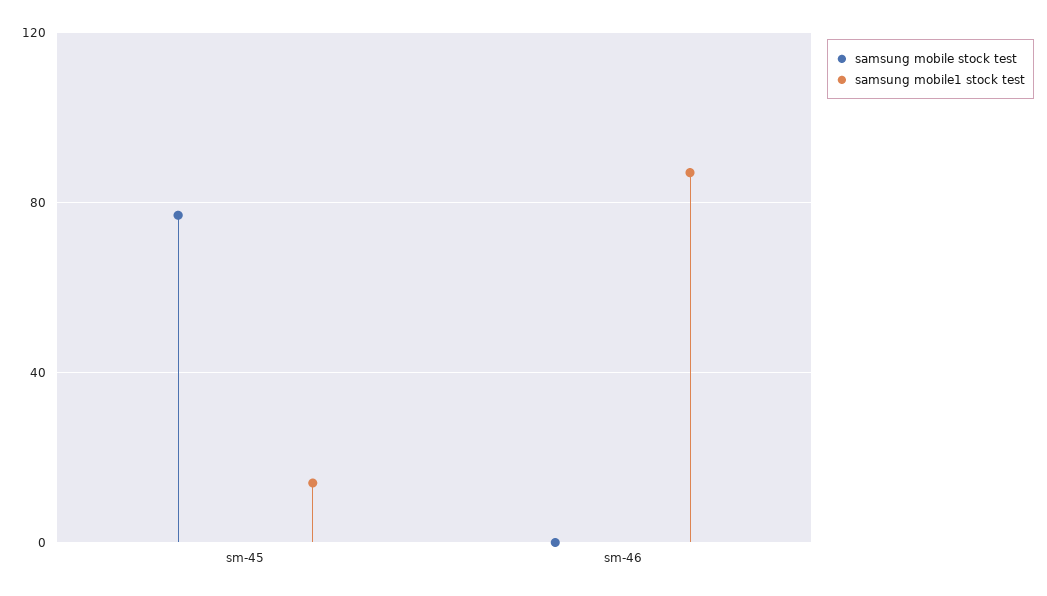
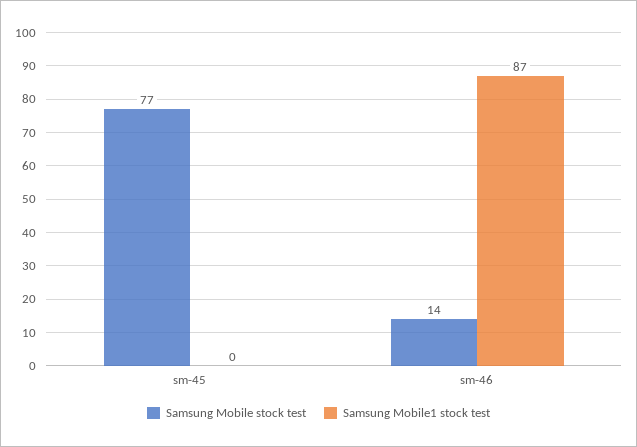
samsung mobile1 stock test, sm-45: 15 -> 0
samsung mobile stock test, sm-46: 0 -> 14

